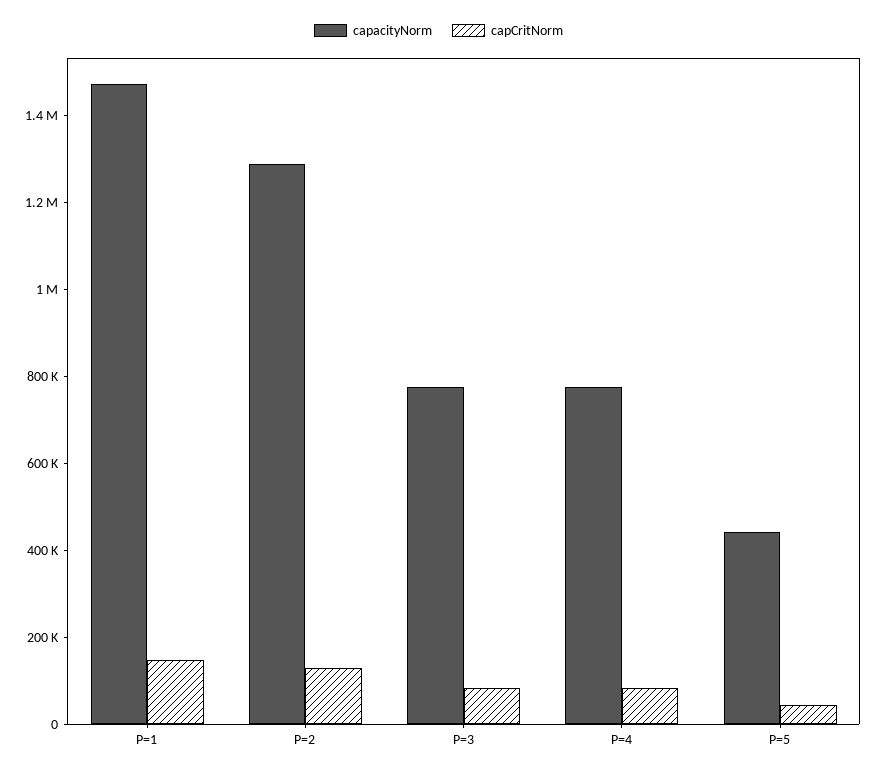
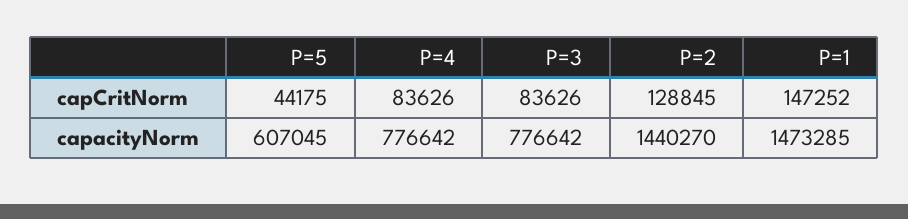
capacityNorm, P=2: 1300000 -> 1440270
capacityNorm, P=5: 450000 -> 607045

